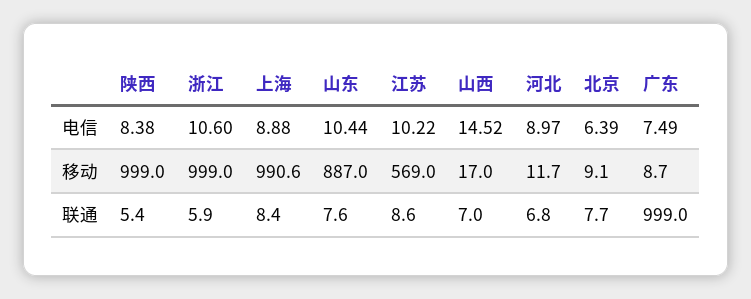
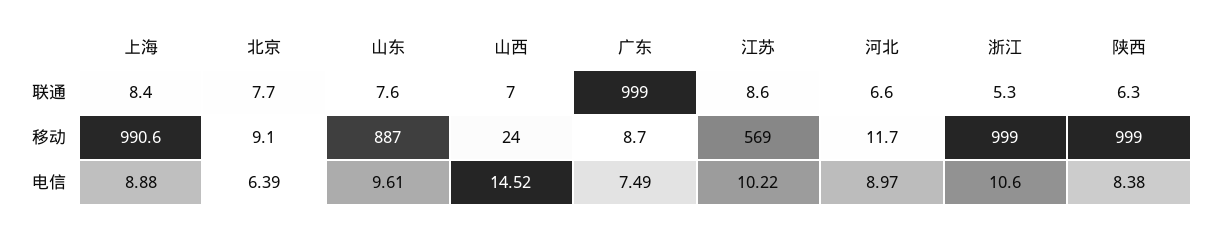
山东, 电信: 10.44 -> 9.61
山西, 移动: 17 -> 24
陕西, 联通: 5.4 -> 6.3
浙江, 联通: 5.9 -> 5.3
河北, 联通: 6.8 -> 6.6

